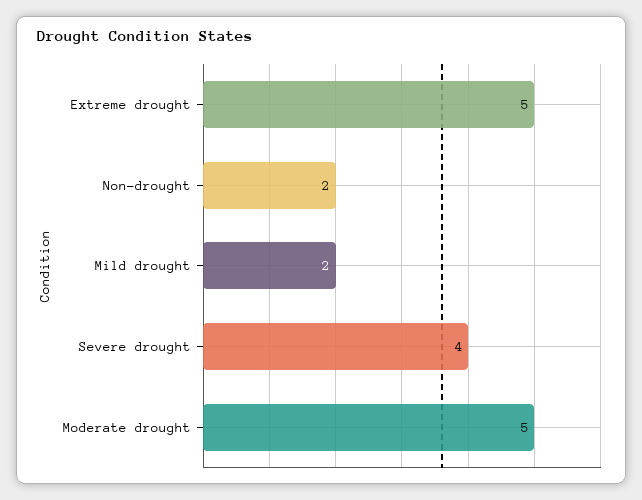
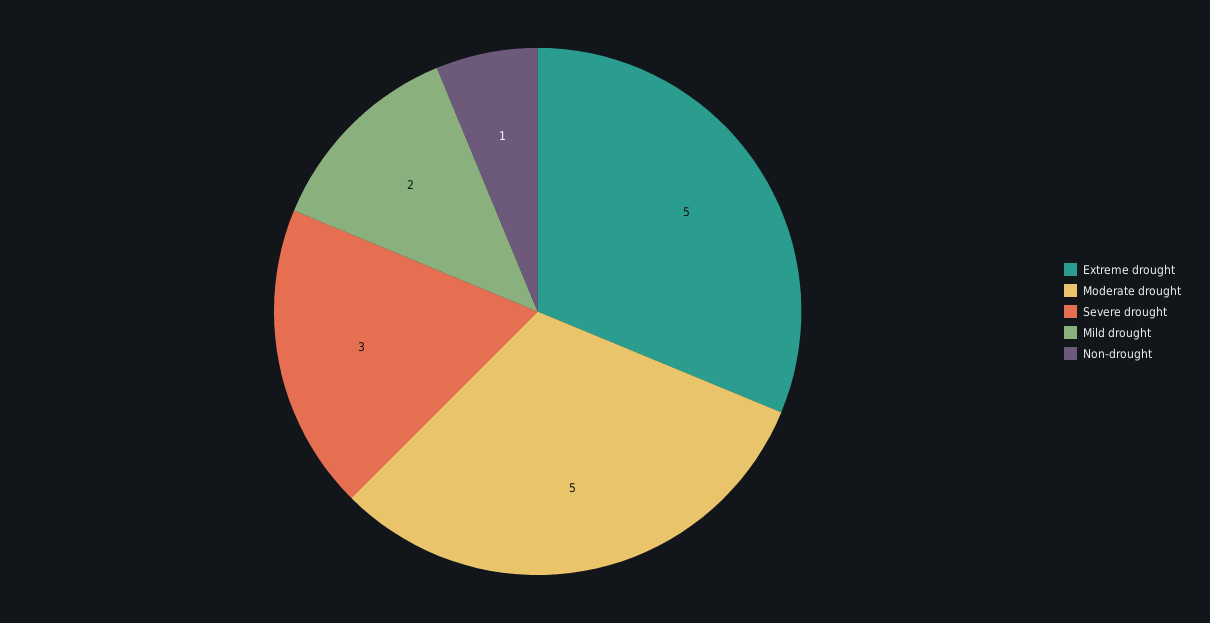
Non-drought: 2 -> 1
Severe drought: 4 -> 3

